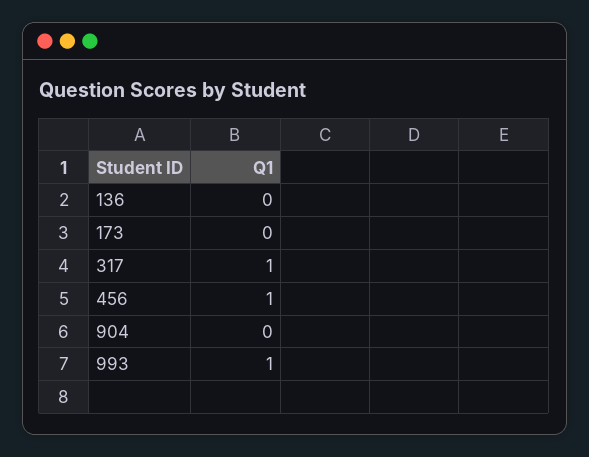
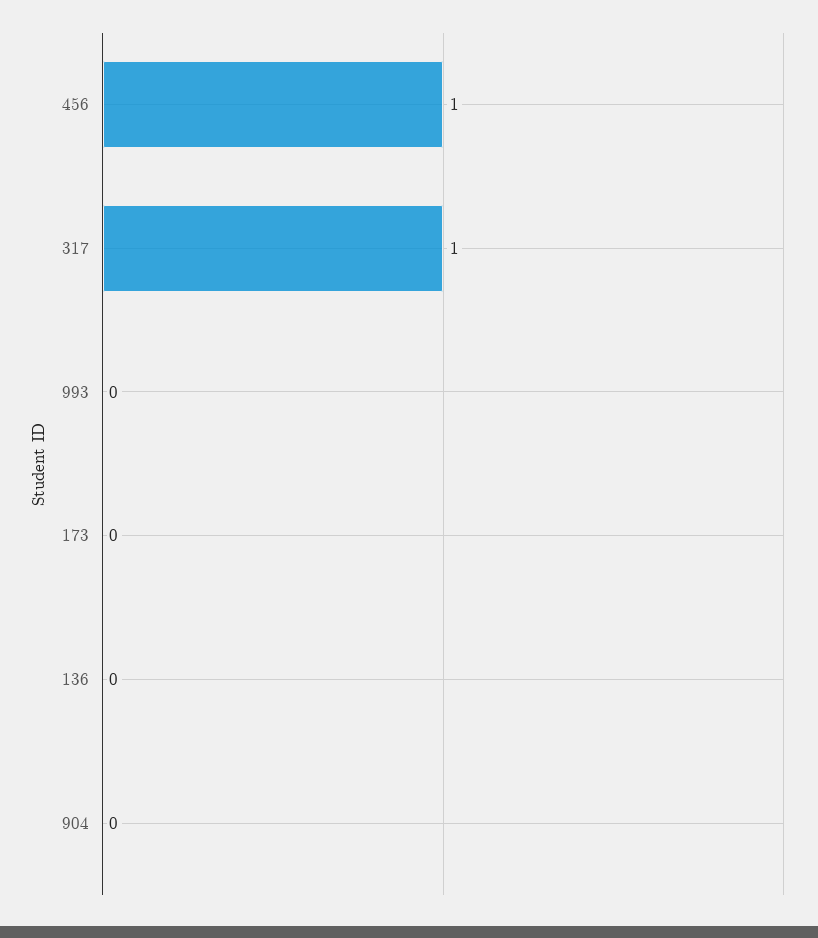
993: 1 -> 0

